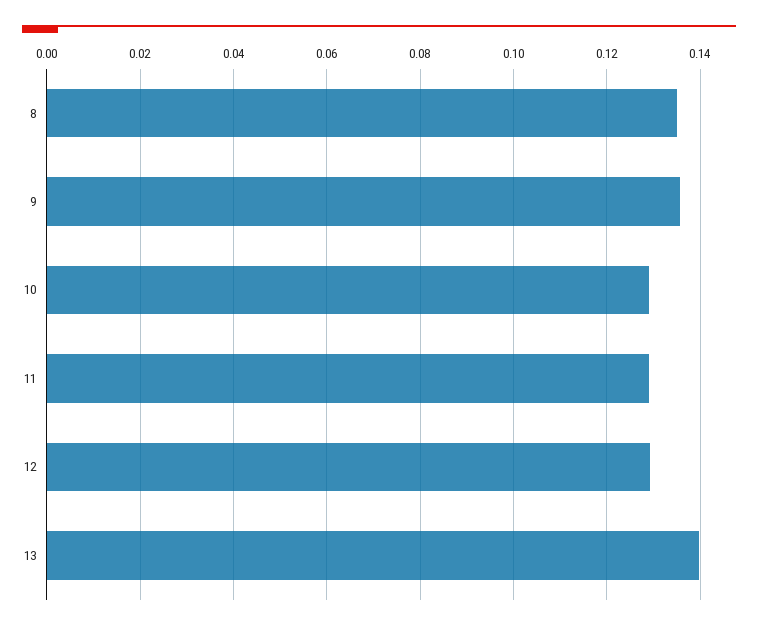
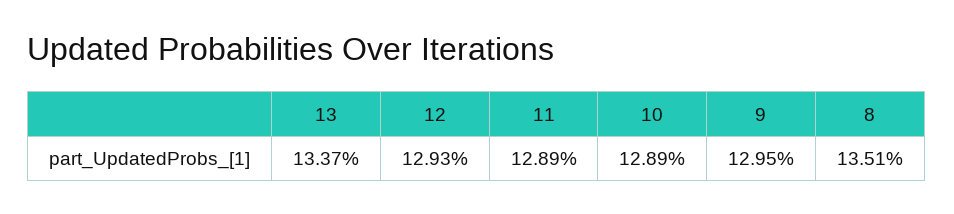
9: 0.136 -> 0.1295
13: 0.14 -> 0.1337

